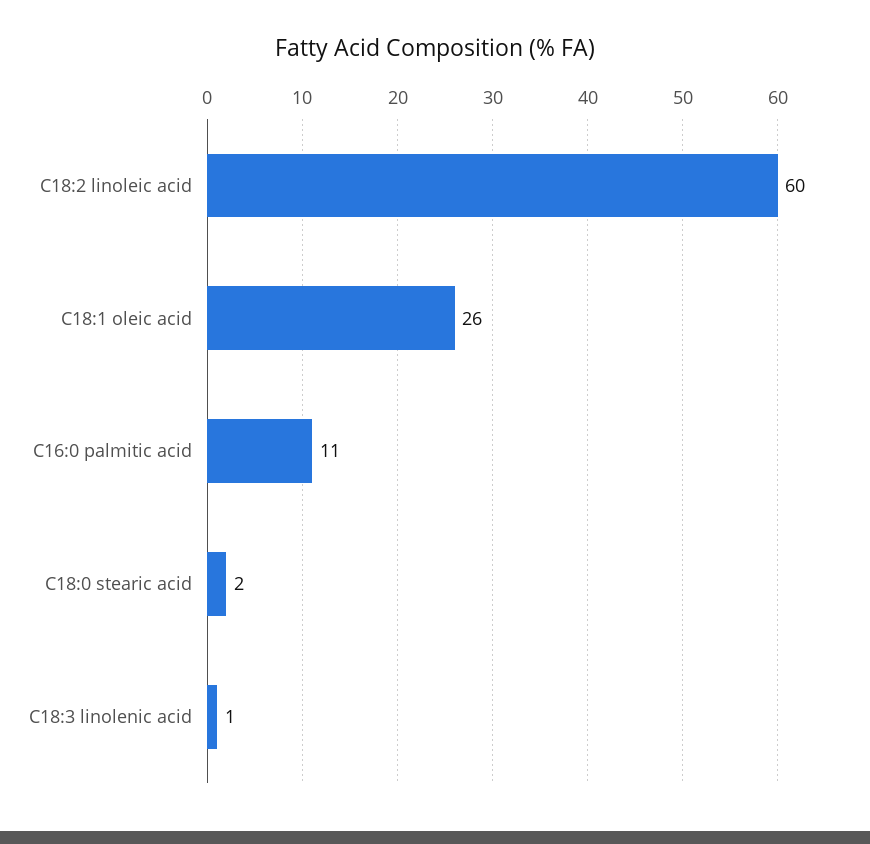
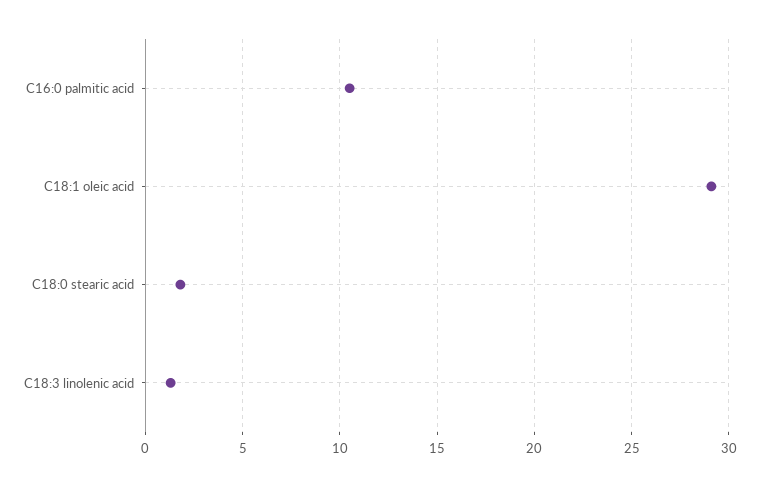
C18:2 linoleic acid: 60 -> none
C18:1 oleic acid: 26 -> 29

